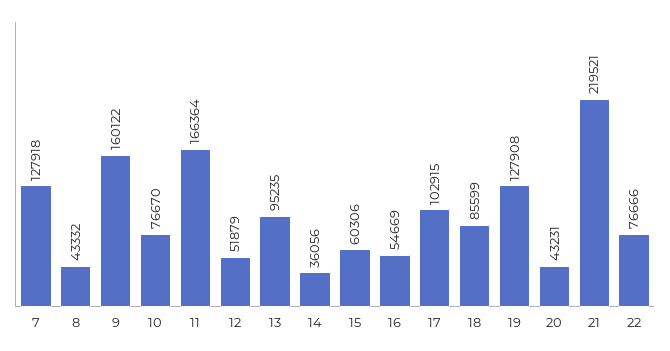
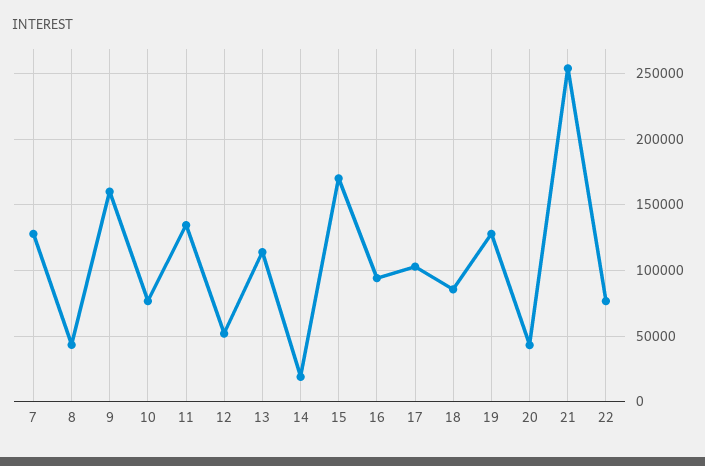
11: 166364 -> 135000
13: 95235 -> 115000
14: 36056 -> 20000
15: 60306 -> 170000
16: 54669 -> 95000
21: 219521 -> 255000

